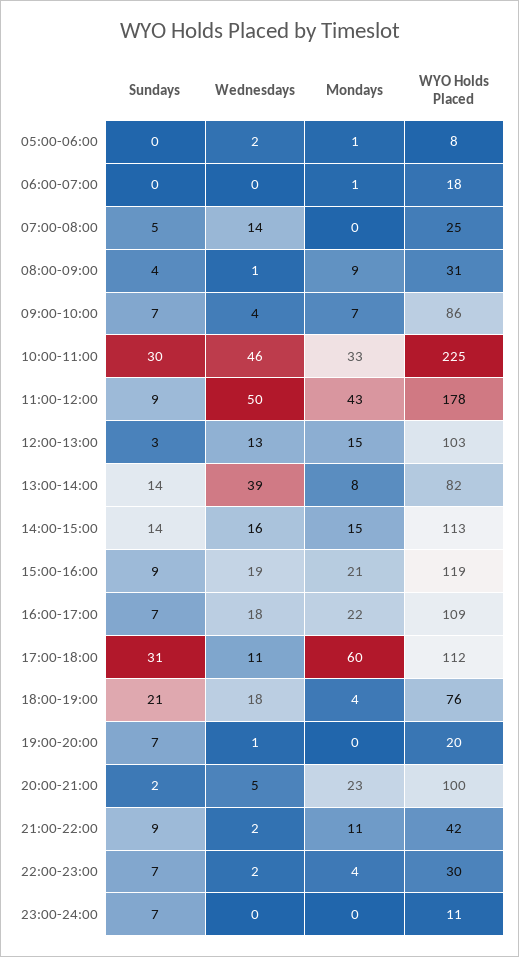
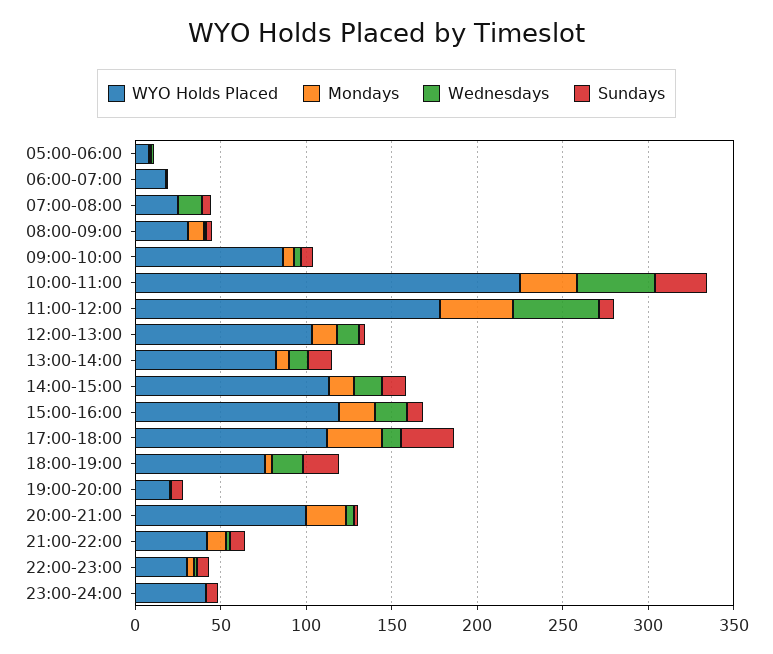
Wednesdays, 13:00-14:00: 39 -> 10
Sundays, 16:00-17:00: 7 -> none
Wednesdays, 16:00-17:00: 18 -> none
Mondays, 16:00-17:00: 22 -> none
WYO Holds Placed, 16:00-17:00: 109 -> none
Mondays, 17:00-18:00: 60 -> 30
WYO Holds Placed, 23:00-24:00: 11 -> 40

